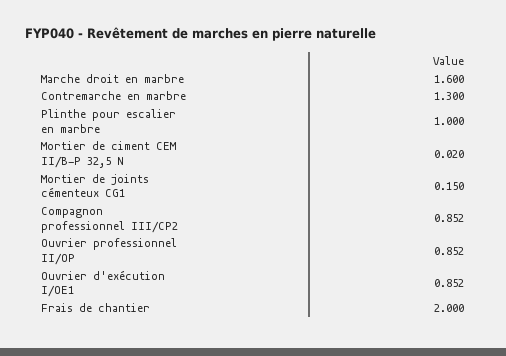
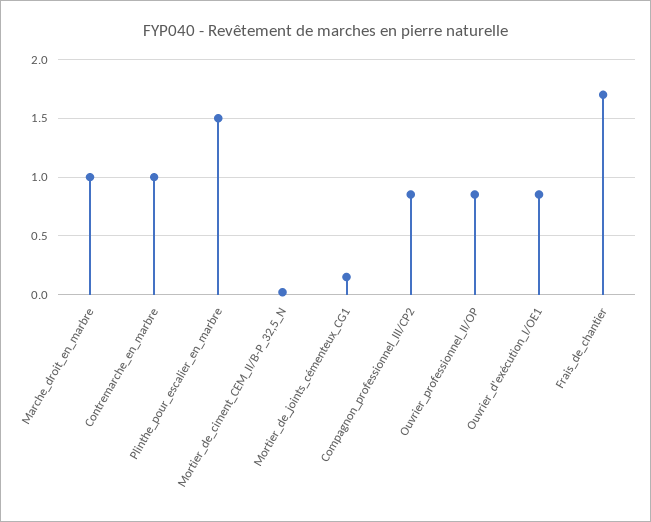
Marche droit en marbre: 1.6 -> 1
Contremarche en marbre: 1.3 -> 1
Plinthe pour escalier en marbre: 1 -> 1.5
Frais de chantier: 2 -> 1.7

